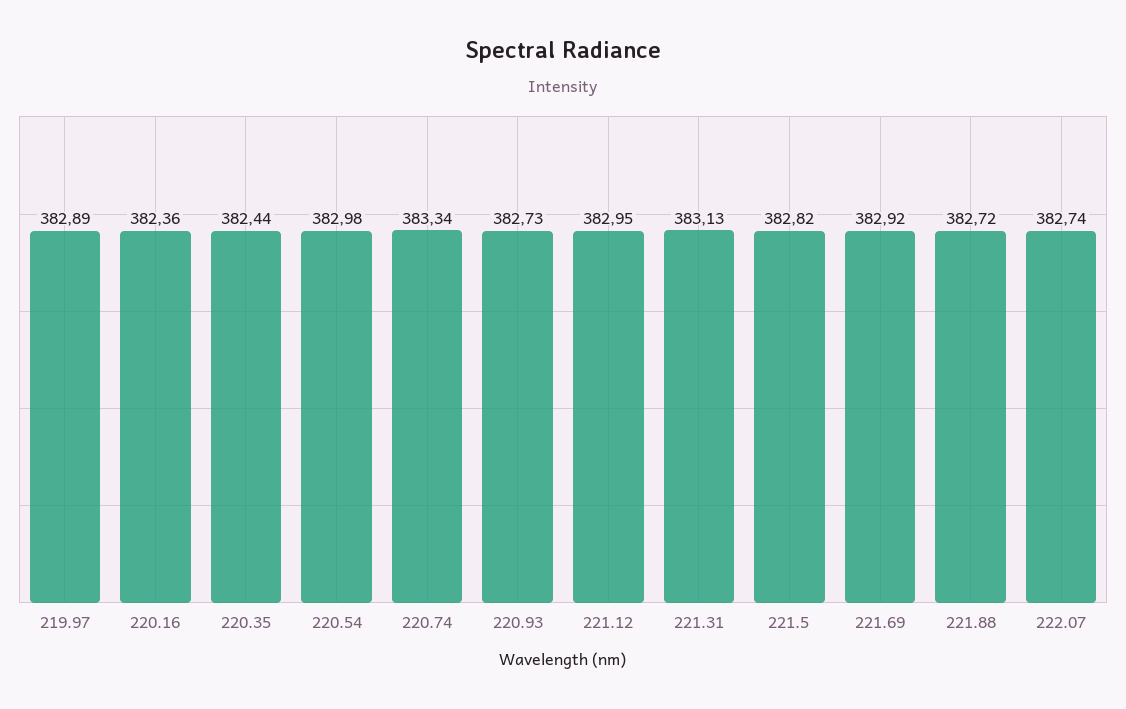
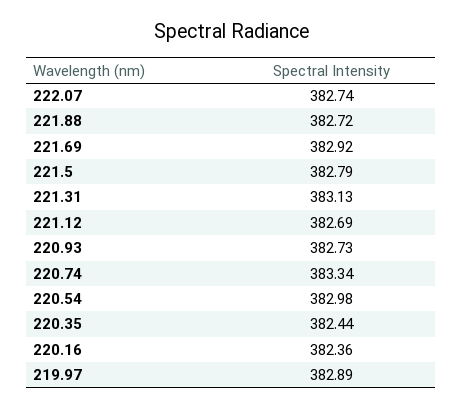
221.12: 382.95 -> 382.69
221.5: 382.82 -> 382.79

